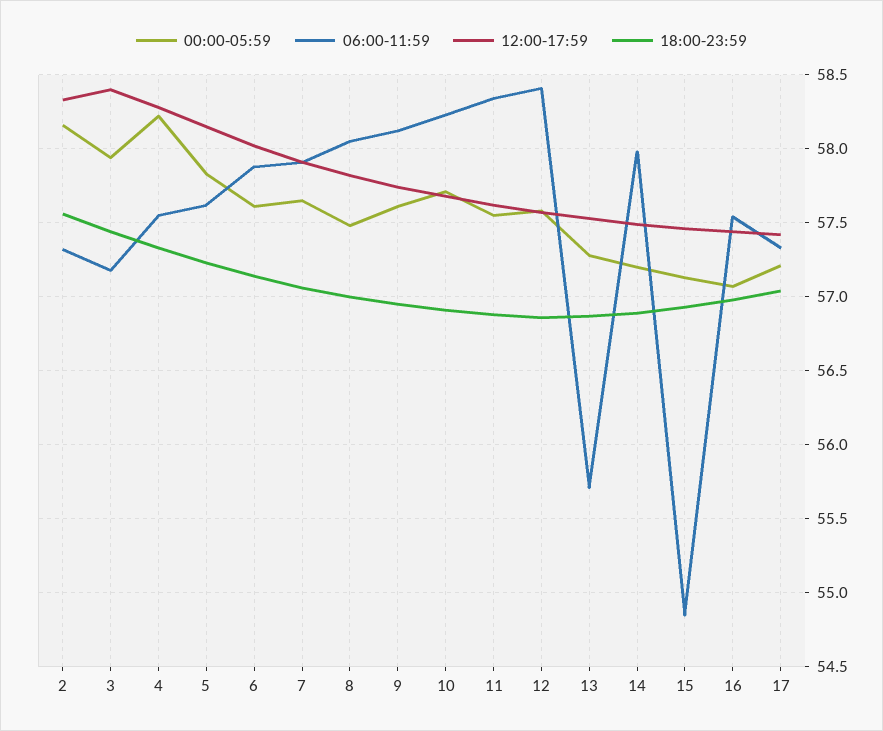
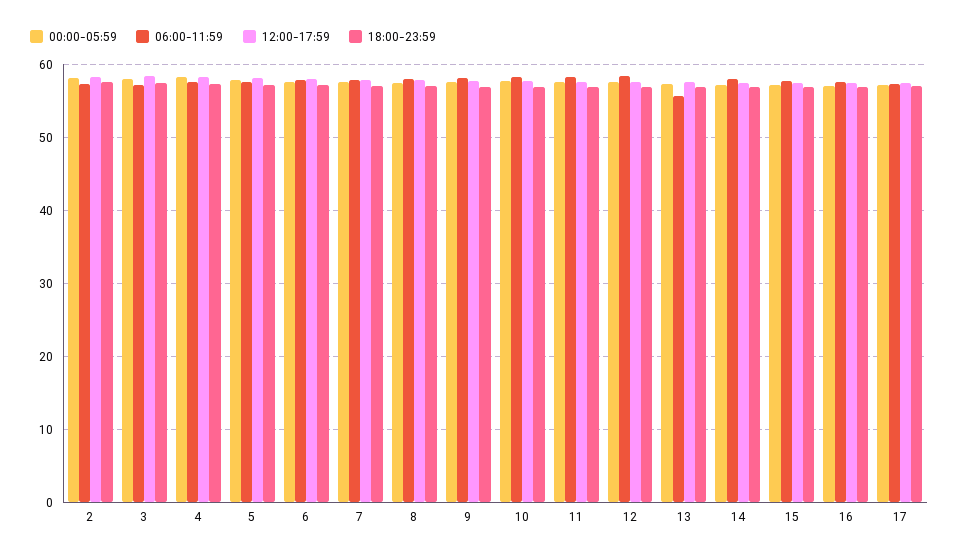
06:00-11:59, 15: 54.85 -> 58

